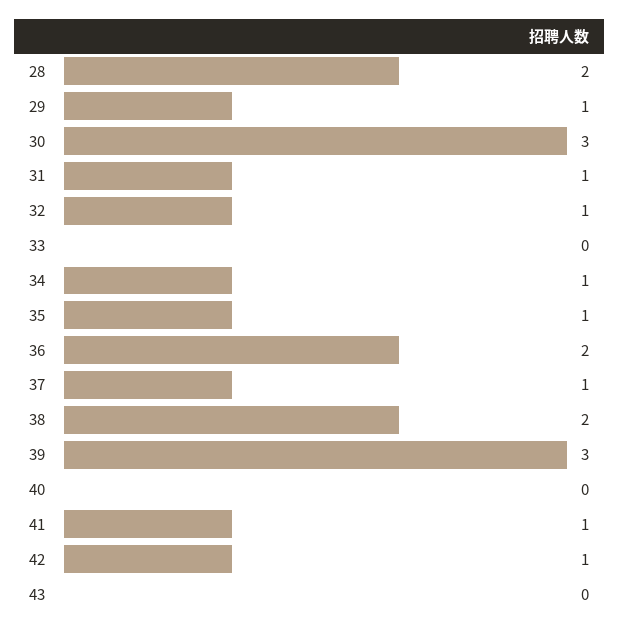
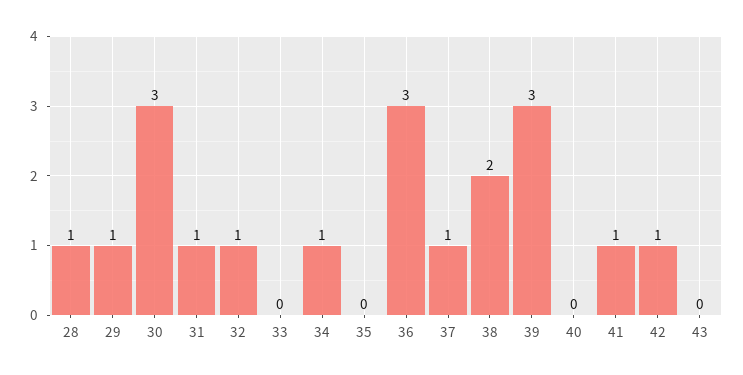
28: 2 -> 1
35: 1 -> 0
36: 2 -> 3

